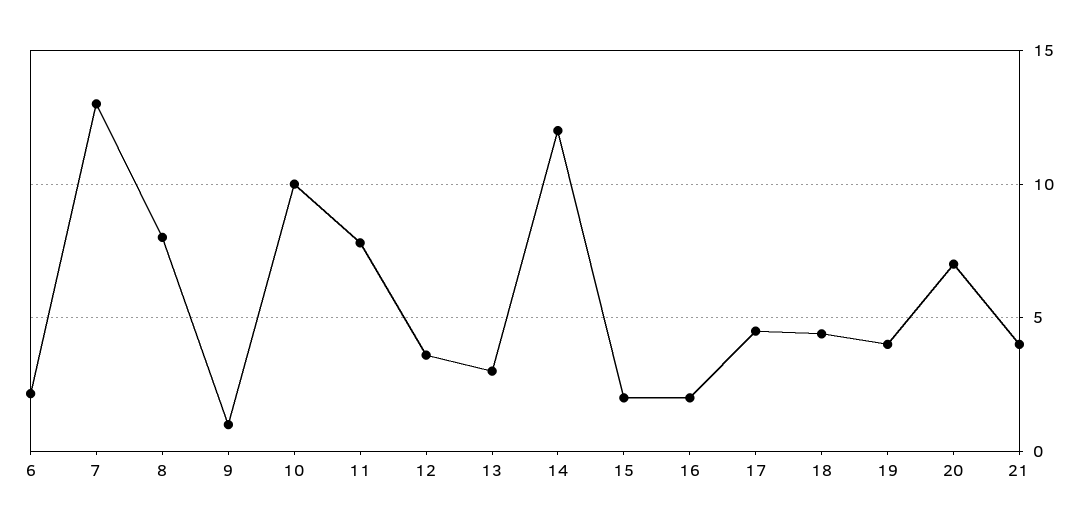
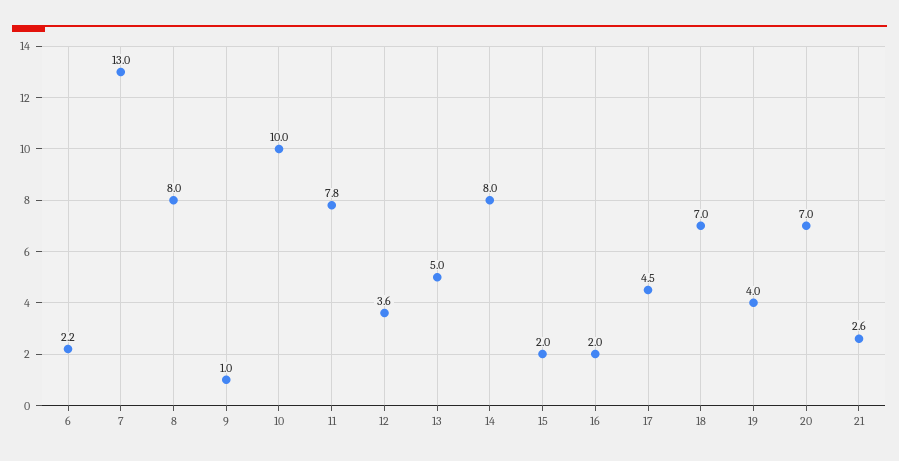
13: 3 -> 5
14: 12 -> 8
18: 4.5 -> 7
21: 4 -> 2.6

